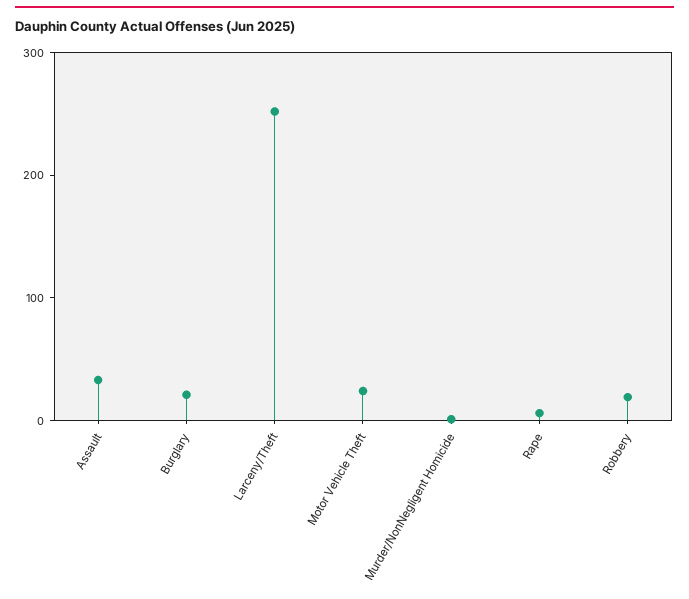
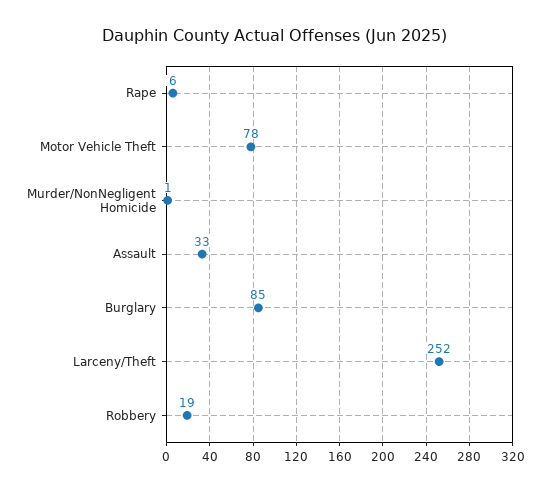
Burglary: 20 -> 85
Motor Vehicle Theft: 20 -> 78

